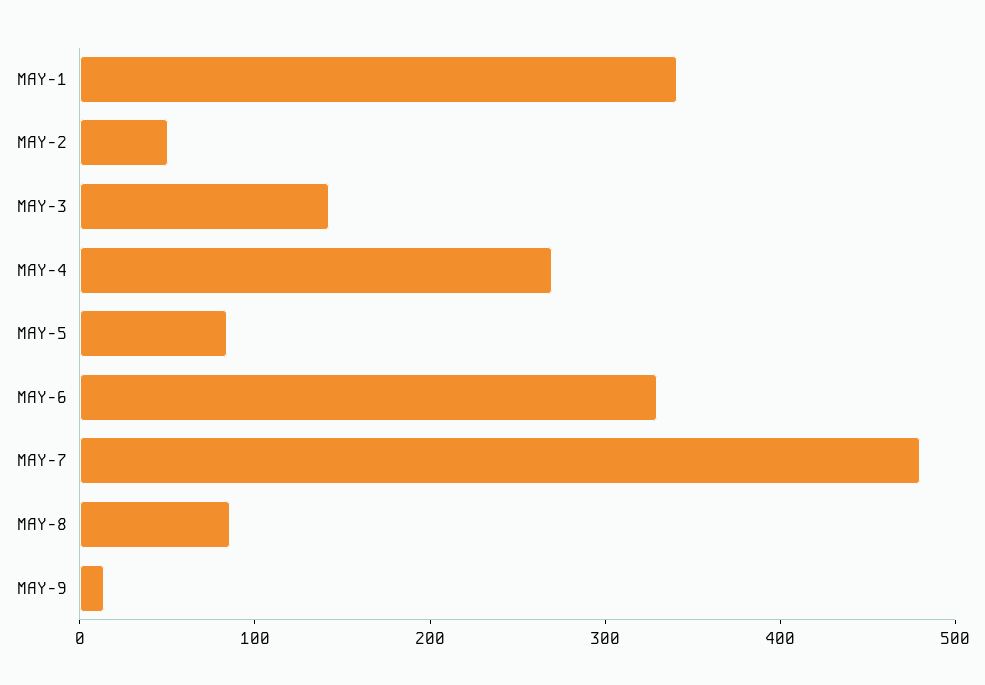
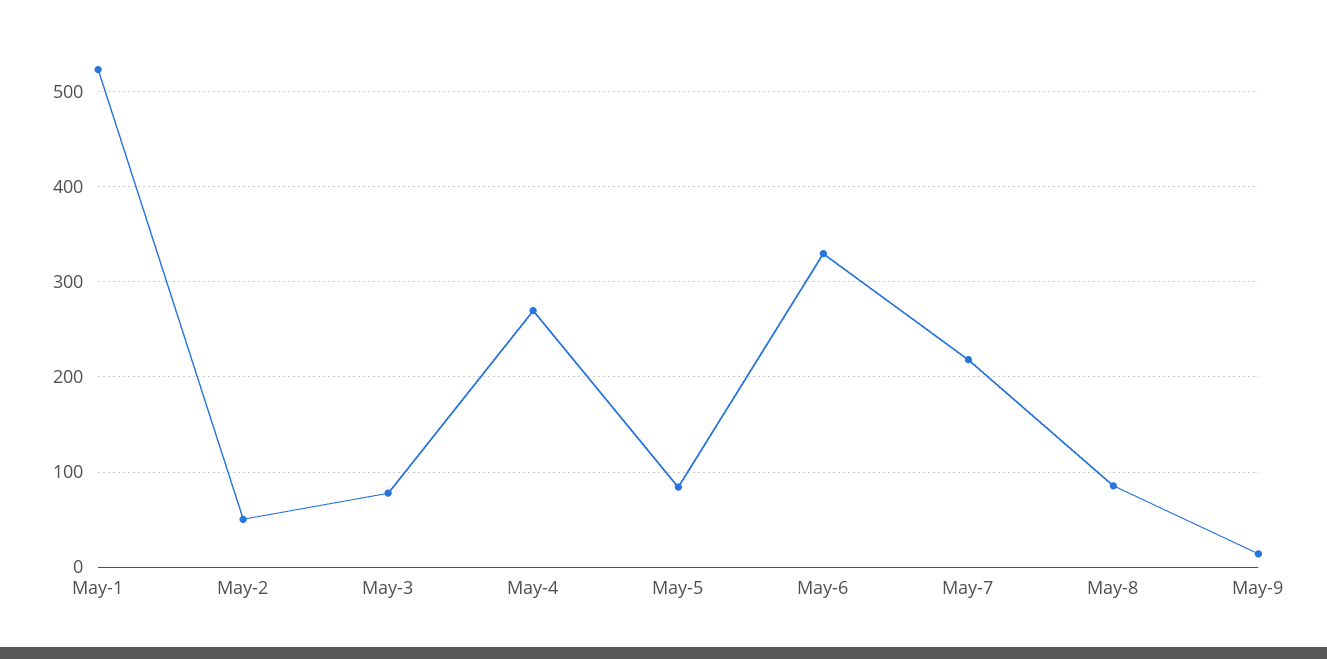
MAY-1: 340 -> 520
MAY-3: 140 -> 80
MAY-7: 480 -> 220

